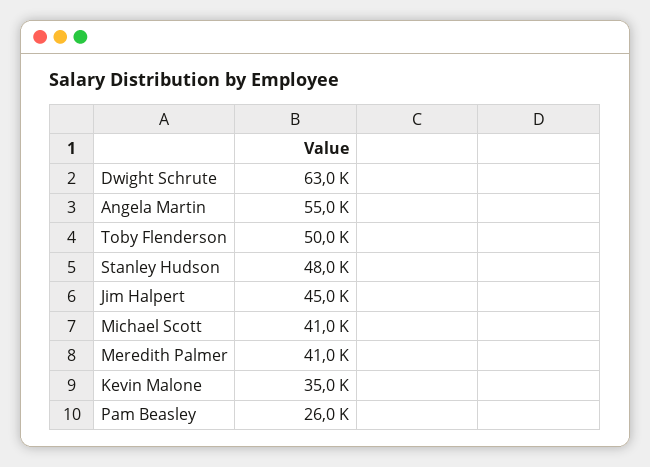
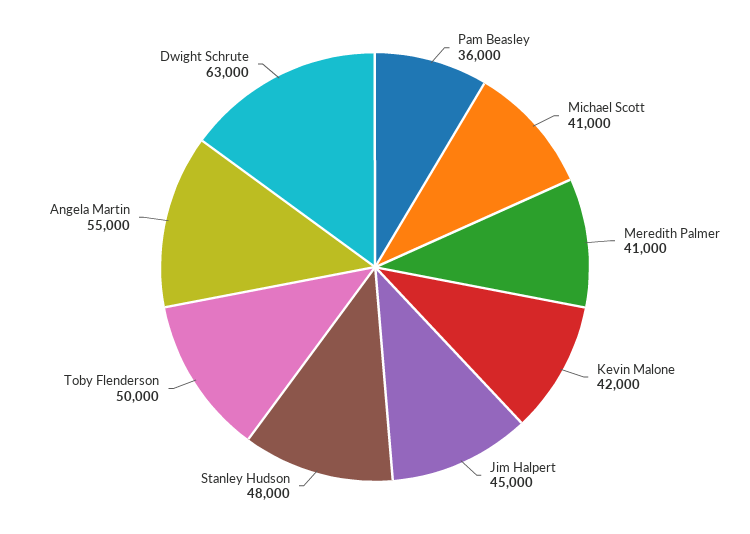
Kevin Malone: 35000 -> 42000
Pam Beasley: 26000 -> 36000

